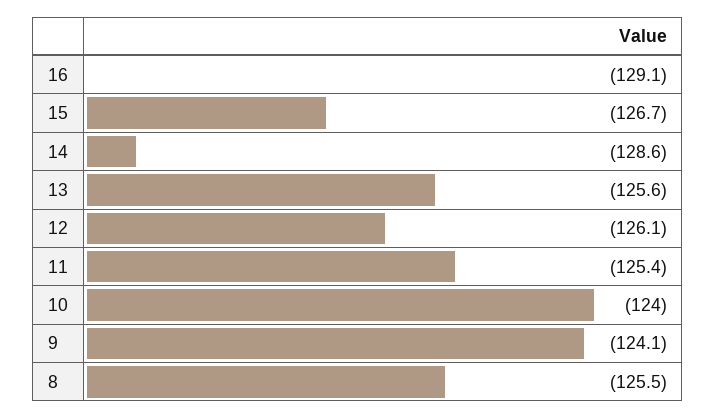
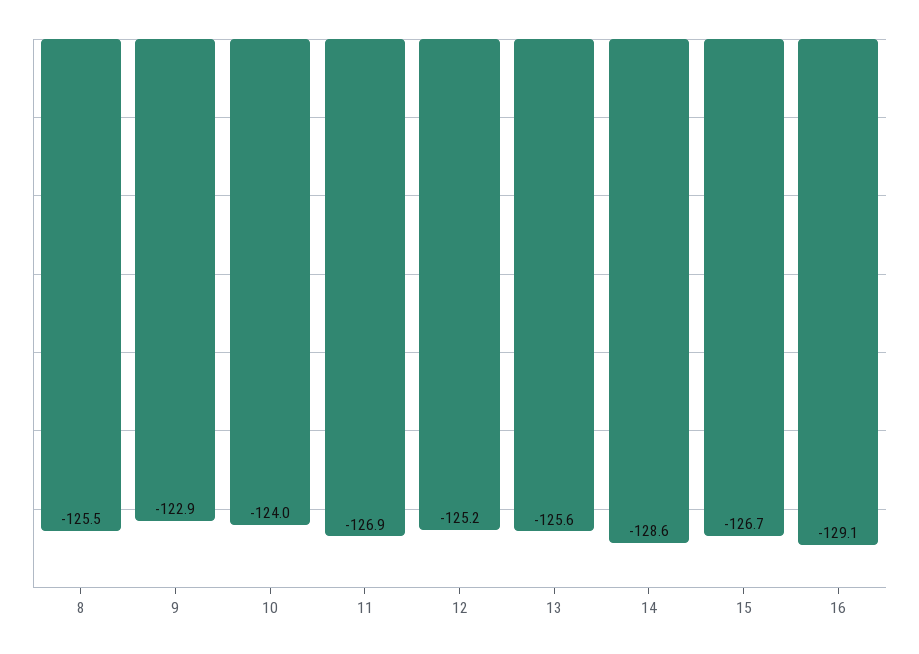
12: -126.1 -> -125.2
11: -125.4 -> -126.9
9: -124.1 -> -122.9

